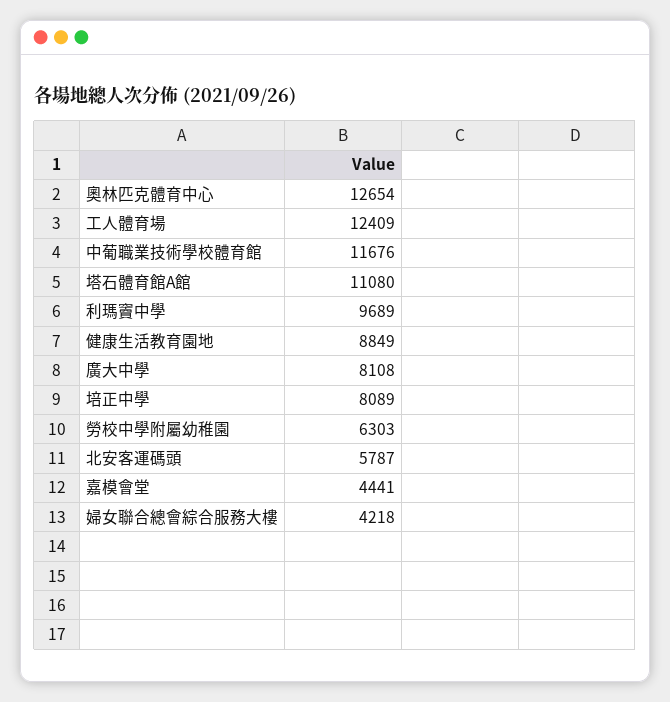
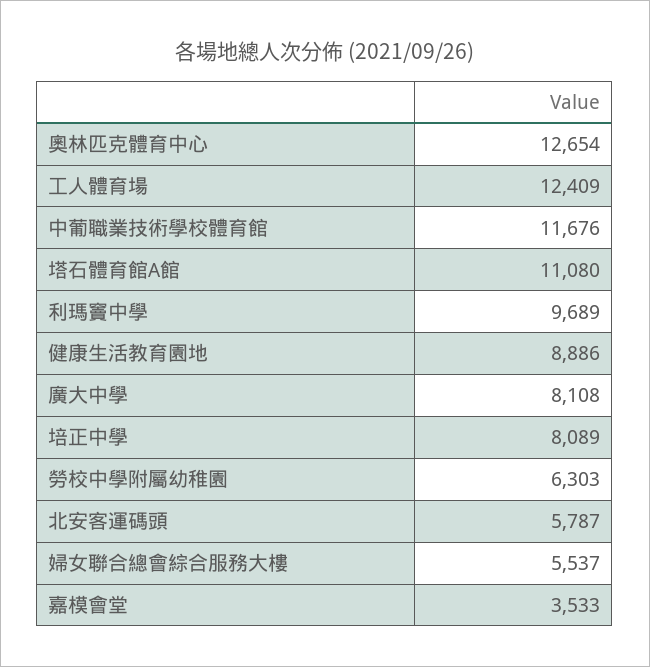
健康生活教育園地: 8849 -> 8886
嘉模會堂: 4441 -> 3533
婦女聯合總會綜合服務大樓: 4218 -> 5537

